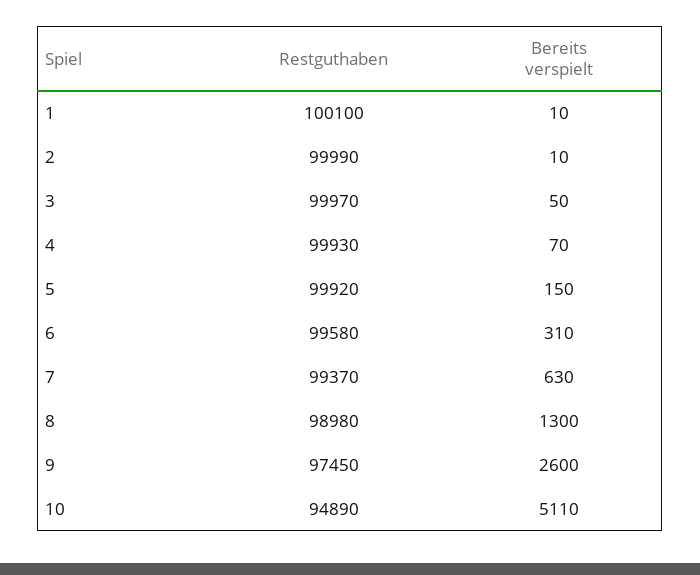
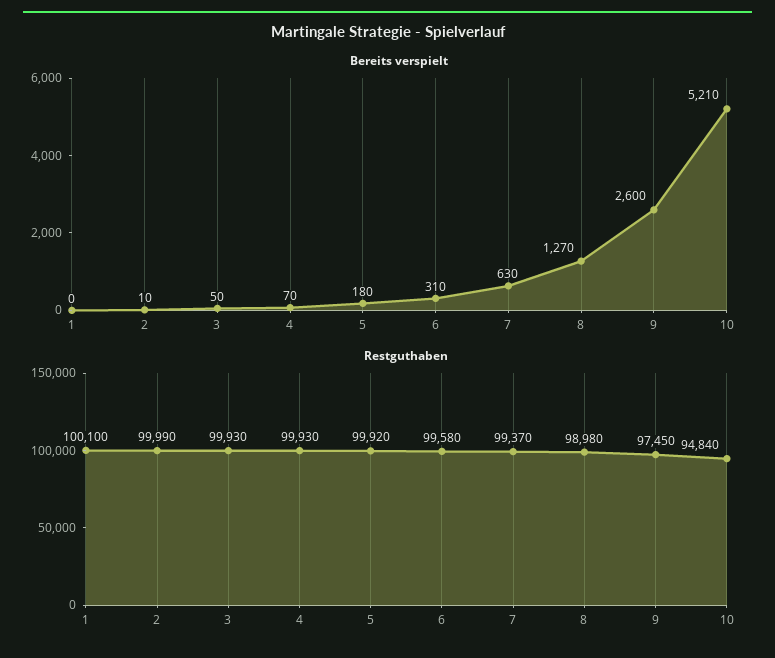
Bereits verspielt, 1: 10 -> 0
Restguthaben, 3: 99970 -> 99930
Bereits verspielt, 5: 150 -> 180
Bereits verspielt, 8: 1300 -> 1270
Restguthaben, 10: 94890 -> 94840
Bereits verspielt, 10: 5110 -> 5210

